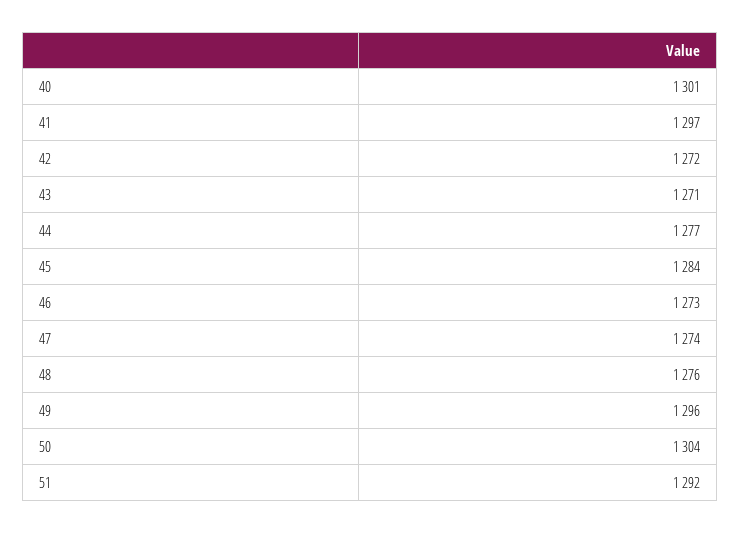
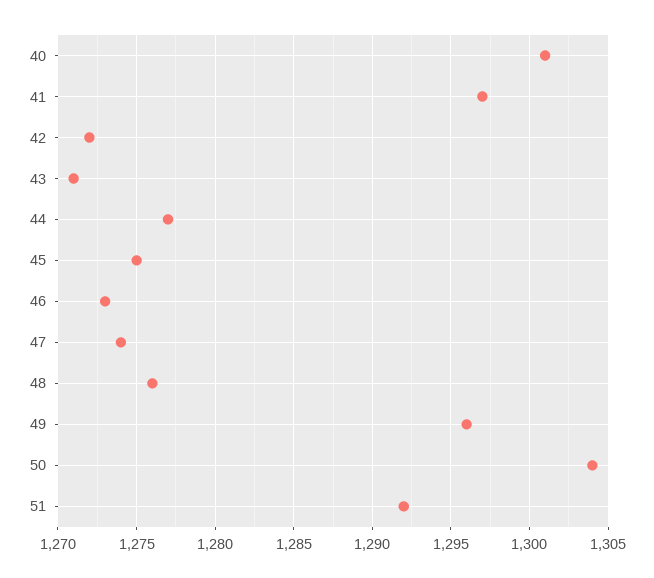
45: 1284 -> 1275

